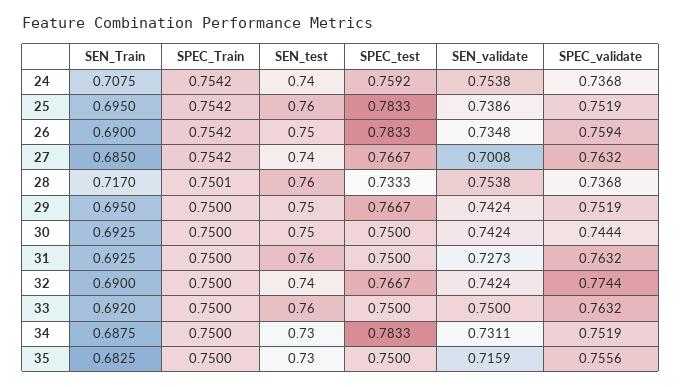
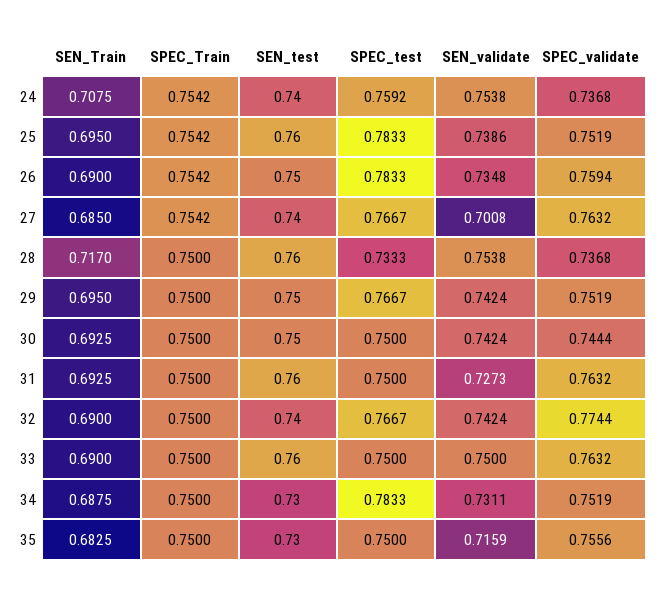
SPEC_Train, 28: 0.7501 -> 0.75
SEN_Train, 33: 0.692 -> 0.69

